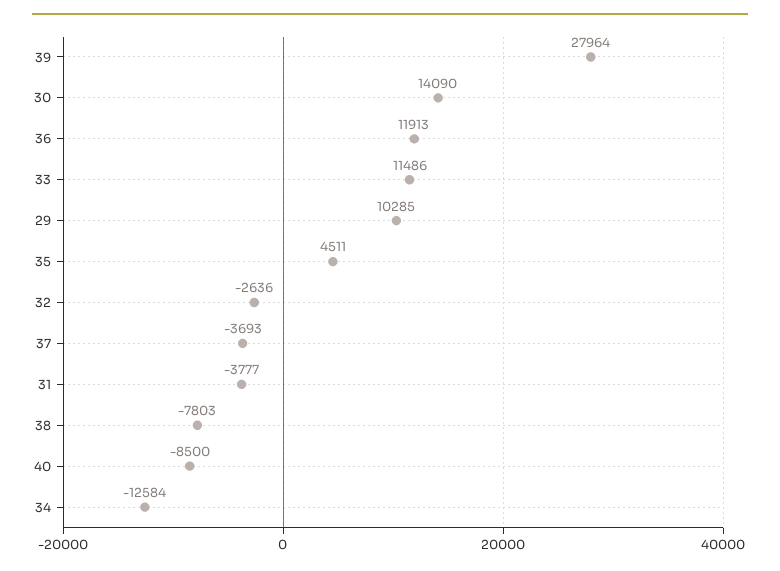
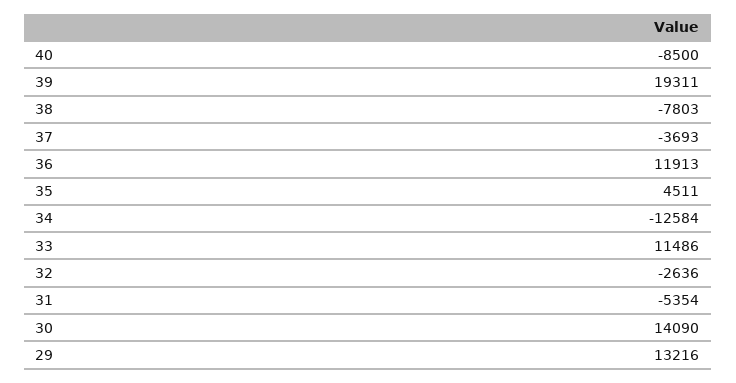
39: 27964 -> 19311
29: 10285 -> 13216
31: -3777 -> -5354

